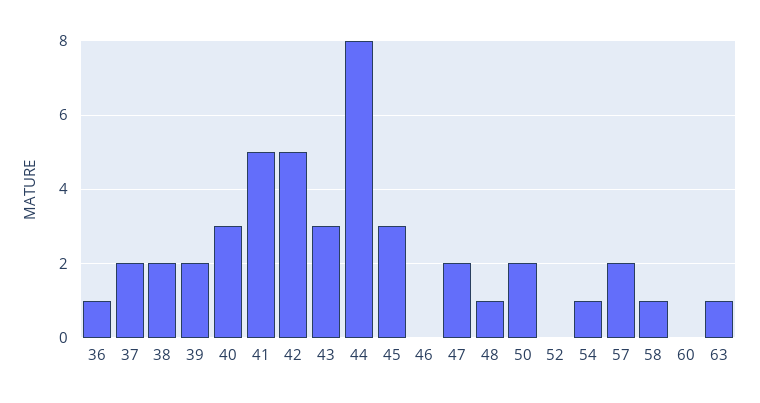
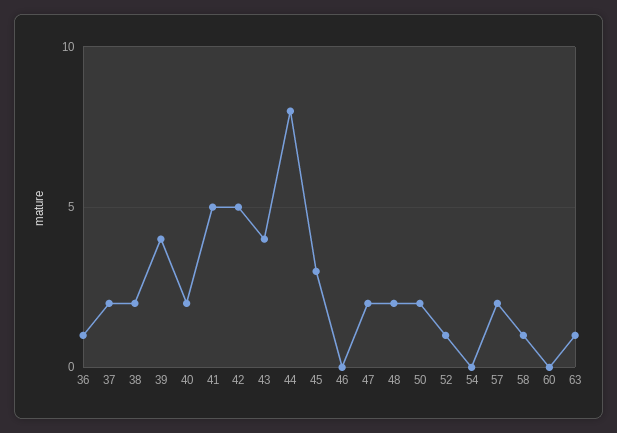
39: 2 -> 4
40: 3 -> 2
43: 3 -> 4
48: 1 -> 2
52: 0 -> 1
54: 1 -> 0

